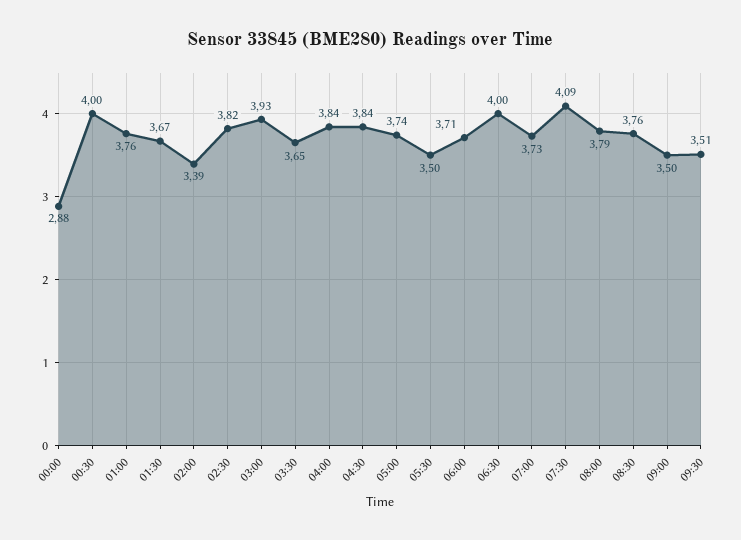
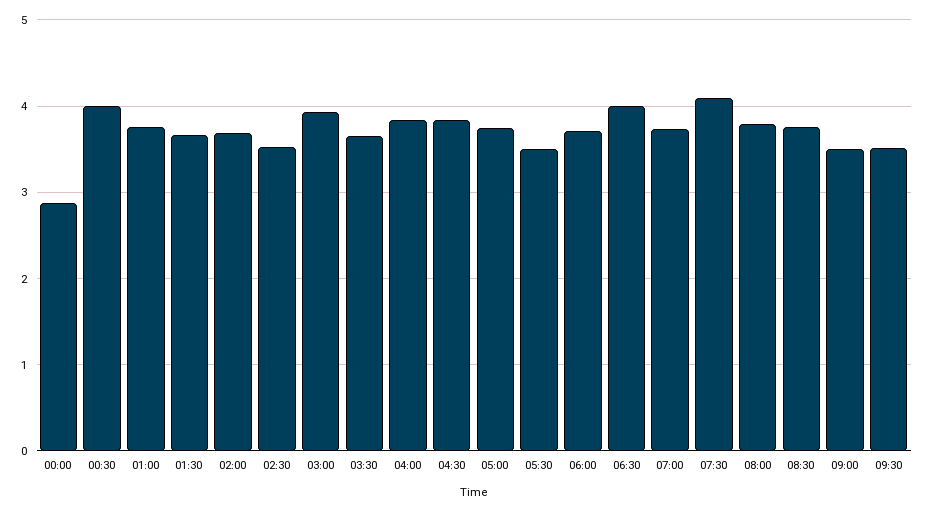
02:00: 3.39 -> 3.7
02:30: 3.82 -> 3.5

